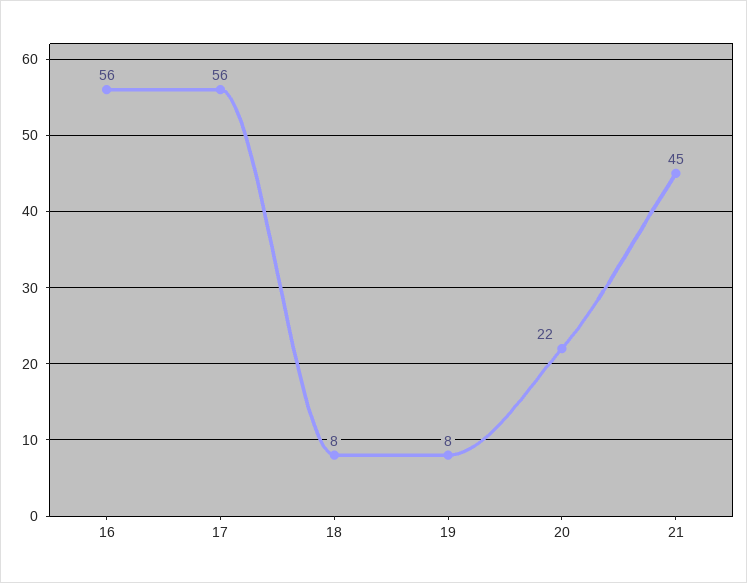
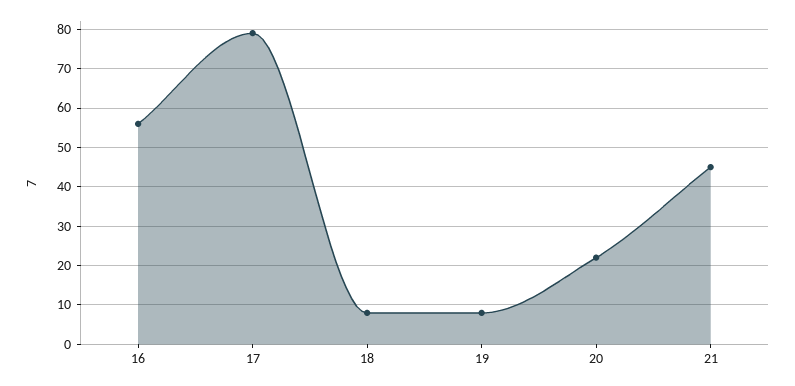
17: 56 -> 80

